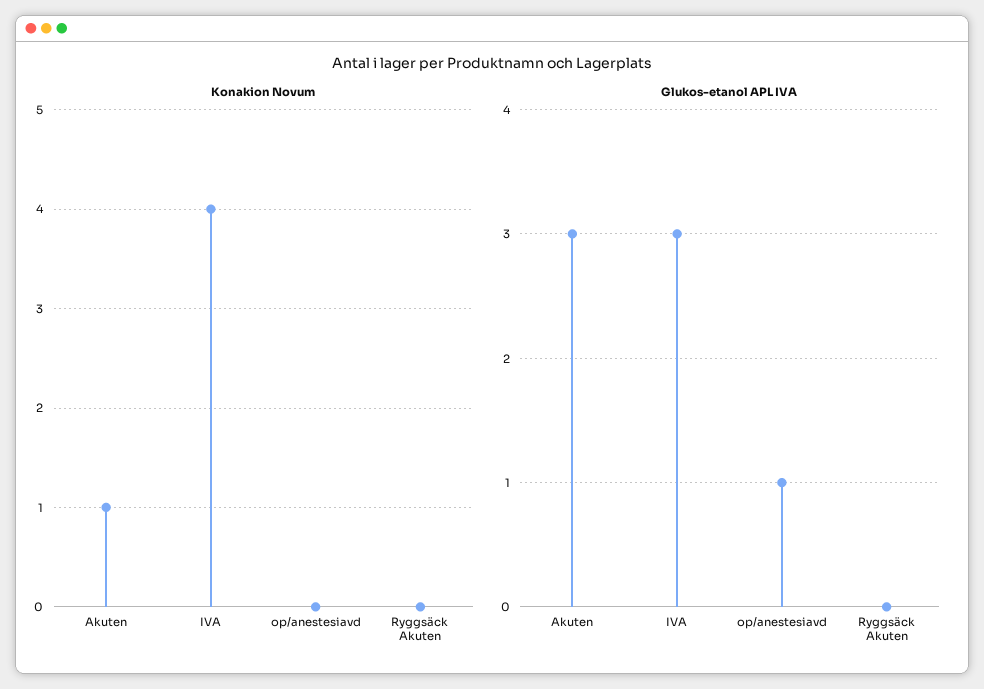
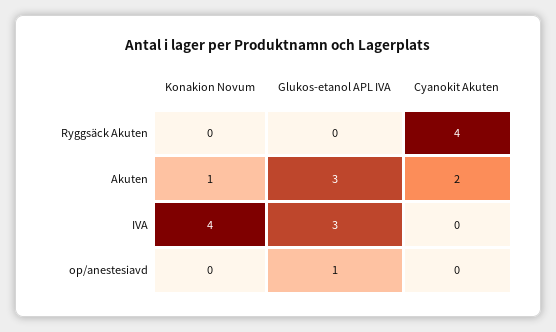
Cyanokit Akuten, Ryggsäck Akuten: none -> 4
Cyanokit Akuten, Akuten: none -> 2
Cyanokit Akuten, IVA: none -> 0
Cyanokit Akuten, op/anestesiavd: none -> 0

